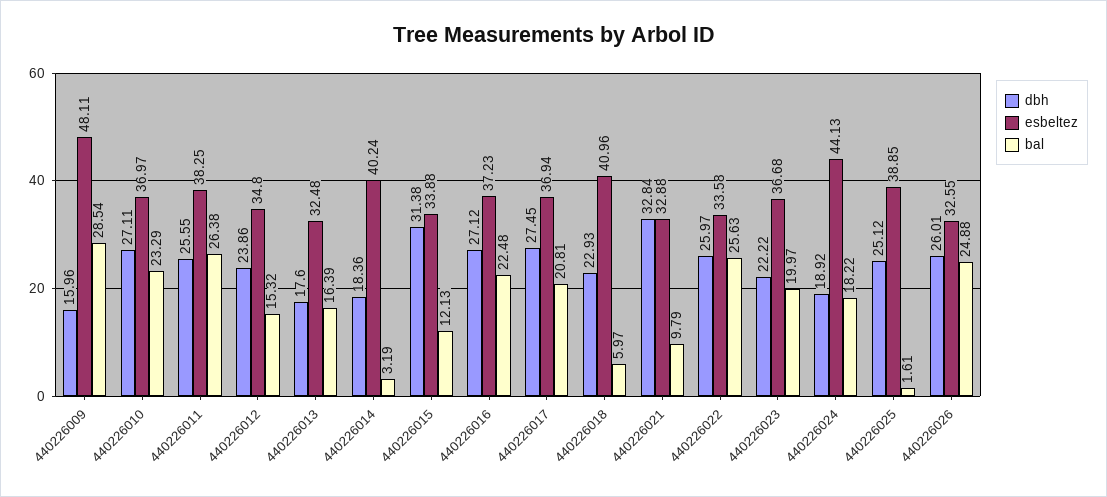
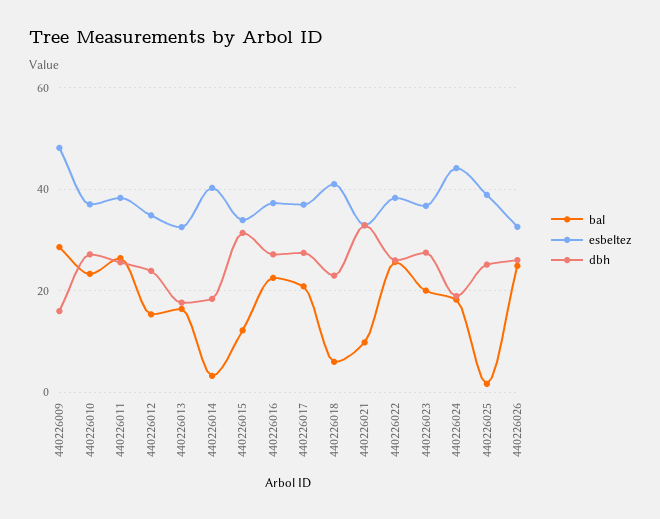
esbeltez, 440226022: 33.58 -> 38
dbh, 440226023: 22.22 -> 28

